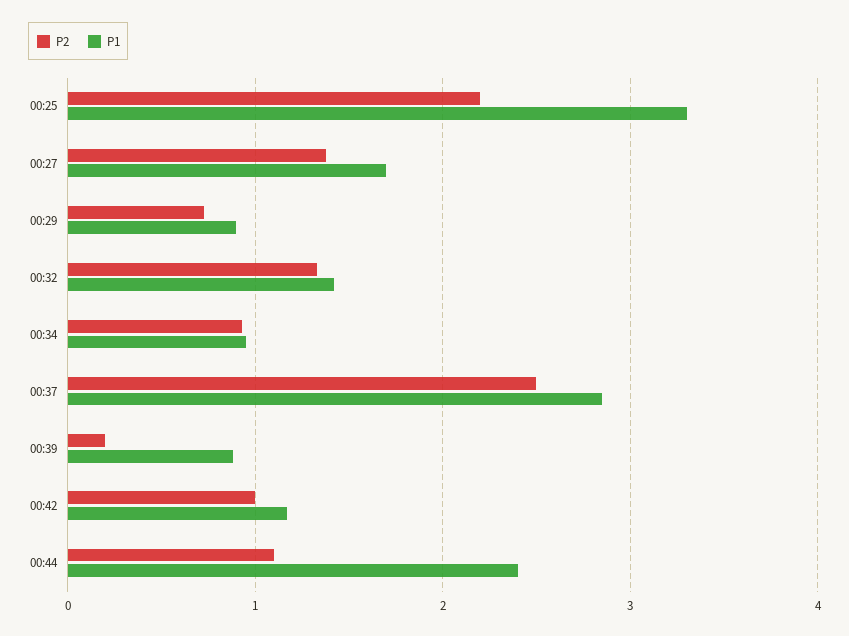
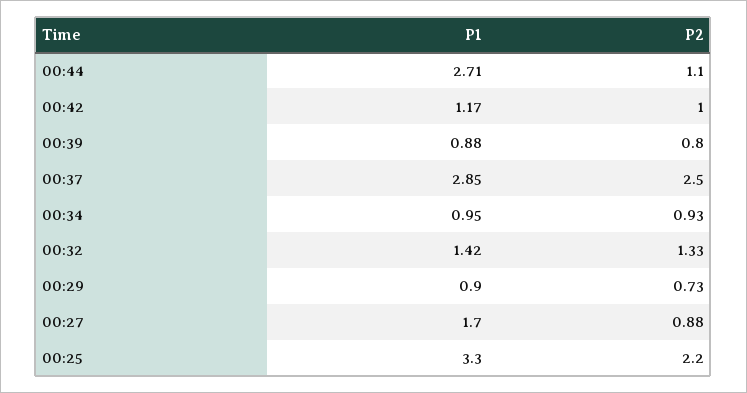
P2, 00:27: 1.4 -> 0.88
P2, 00:39: 0.2 -> 0.8
P1, 00:44: 2.4 -> 2.71

